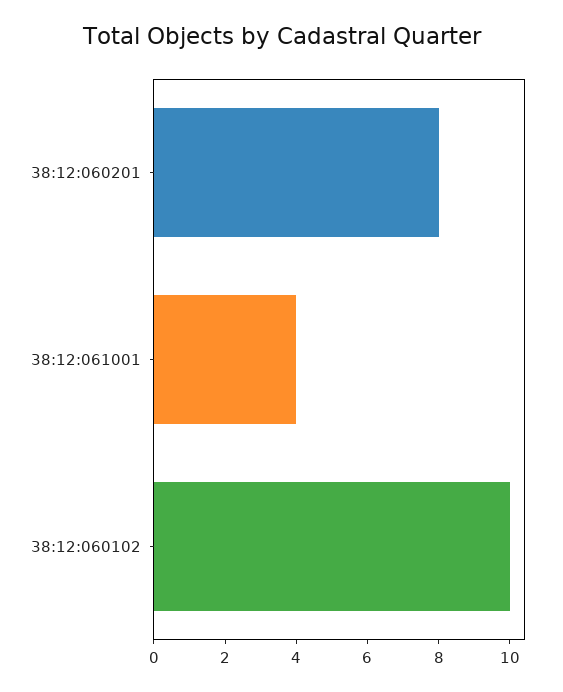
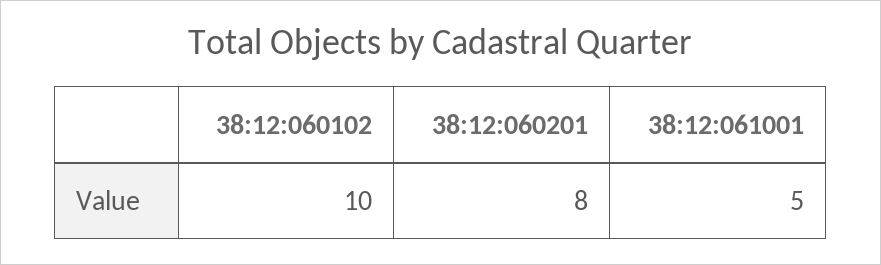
38:12:061001: 4 -> 5

